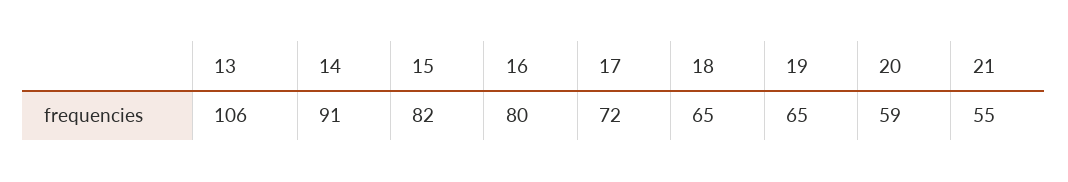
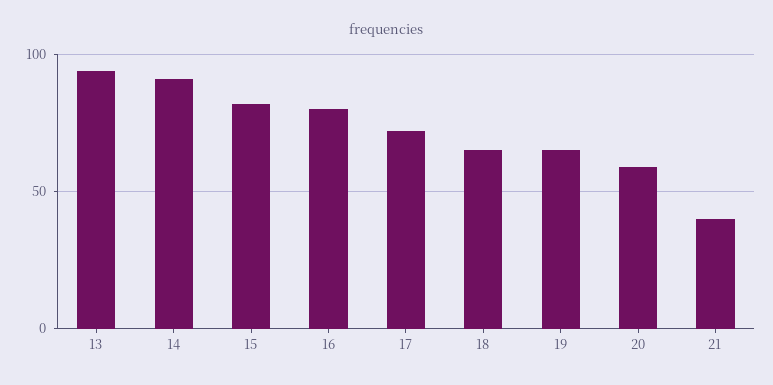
13: 106 -> 95
21: 55 -> 40

